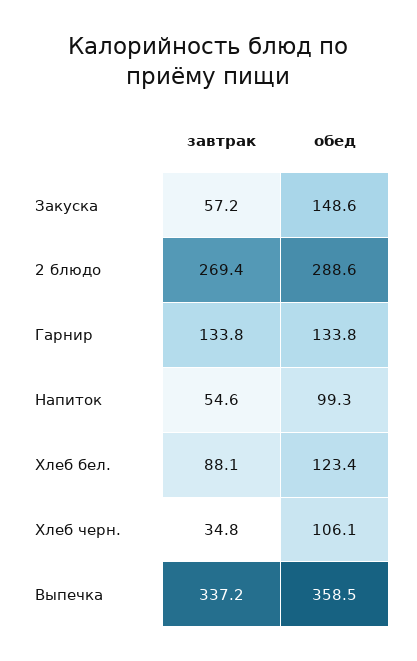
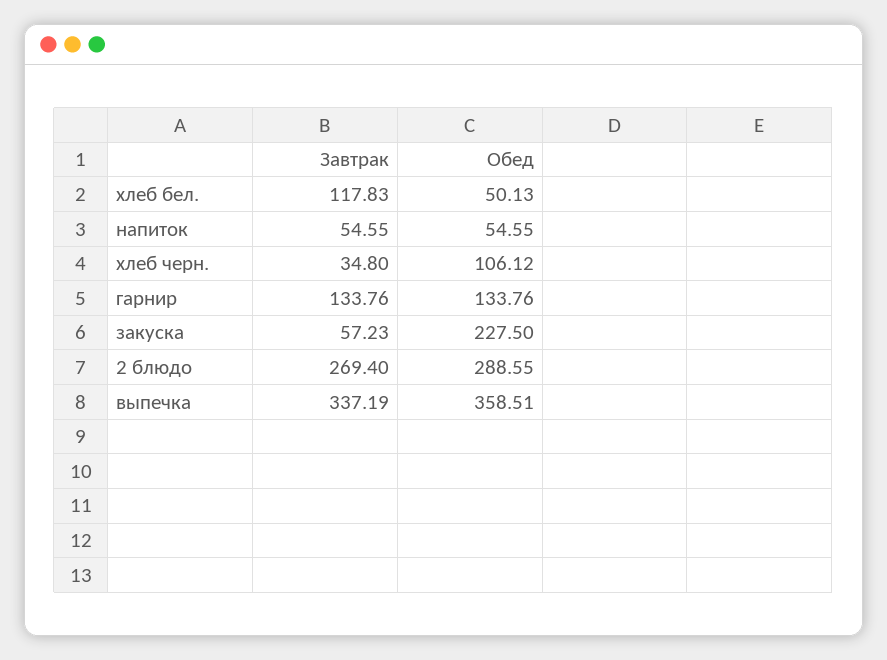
обед, Закуска: 148.6 -> 227.5
обед, Напиток: 99.3 -> 54.55
завтрак, Хлеб бел.: 88.1 -> 117.83
обед, Хлеб бел.: 123.4 -> 50.13

